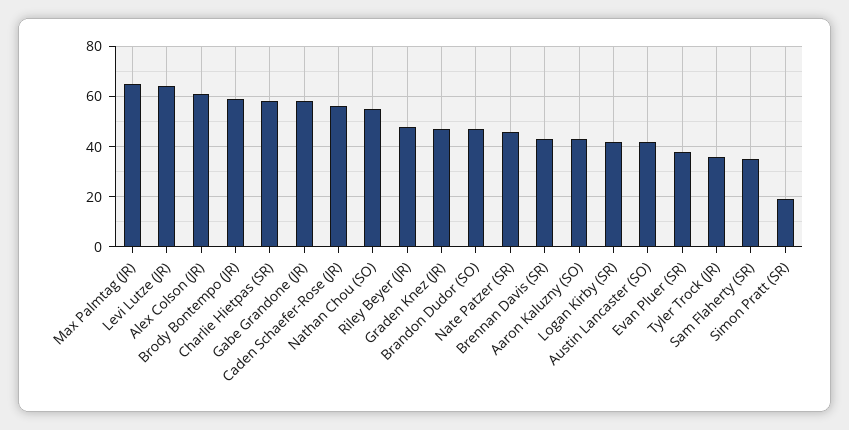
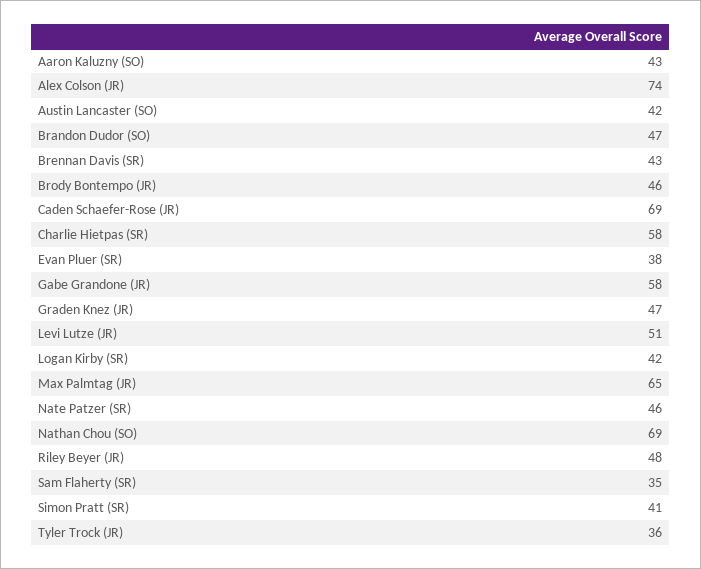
Levi Lutze (JR): 65 -> 51
Alex Colson (JR): 60 -> 74
Brody Bontempo (JR): 60 -> 46
Caden Schaefer-Rose (JR): 55 -> 69
Nathan Chou (SO): 55 -> 69
Simon Pratt (SR): 20 -> 41

